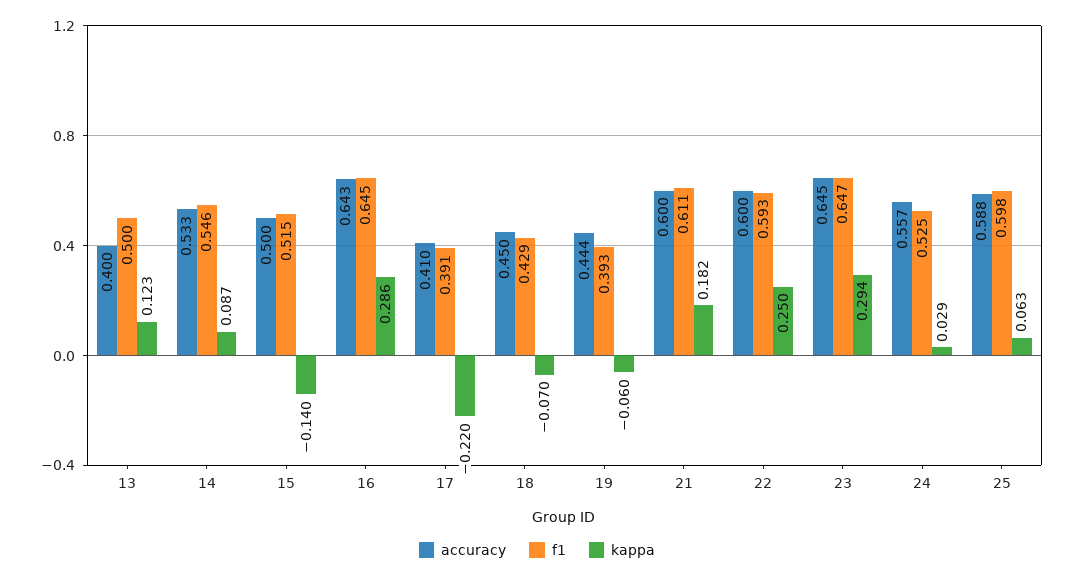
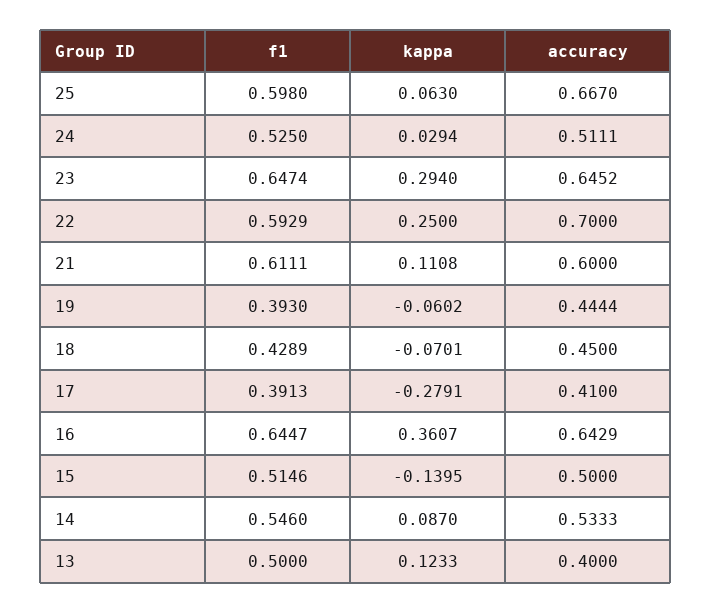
kappa, 16: 0.286 -> 0.3607
kappa, 17: -0.22 -> -0.2791
kappa, 21: 0.182 -> 0.1108
accuracy, 22: 0.6 -> 0.7
accuracy, 24: 0.557 -> 0.5111
accuracy, 25: 0.588 -> 0.667

